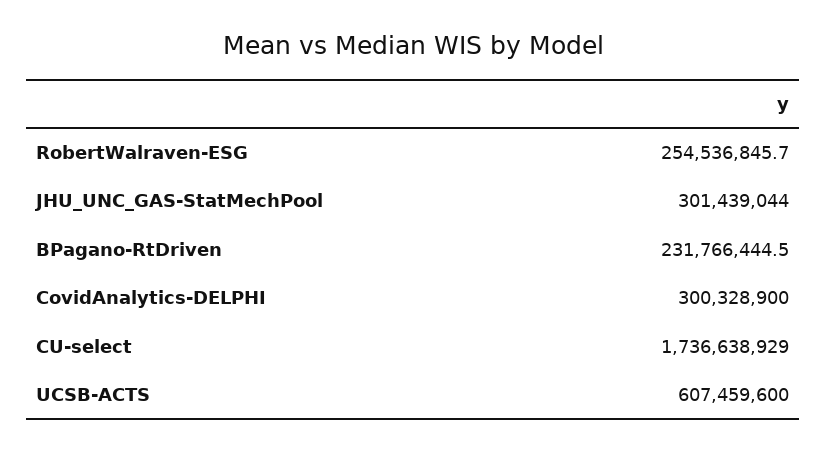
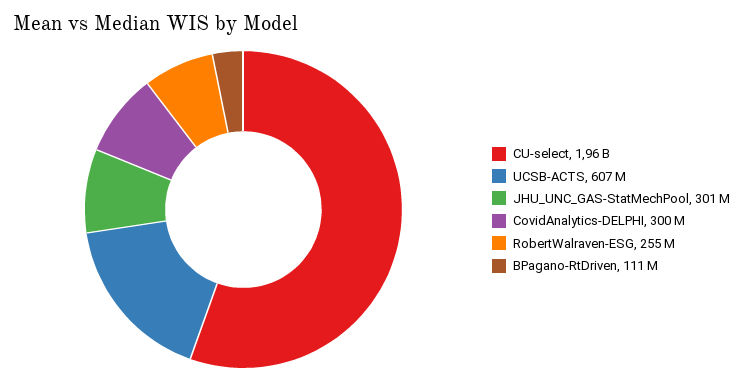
BPagano-RtDriven: 231766444.5 -> 111000000
CU-select: 1736638929 -> 1960000000

